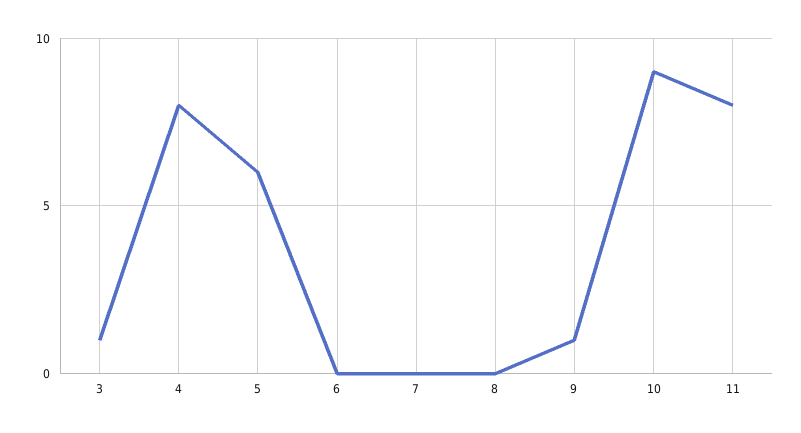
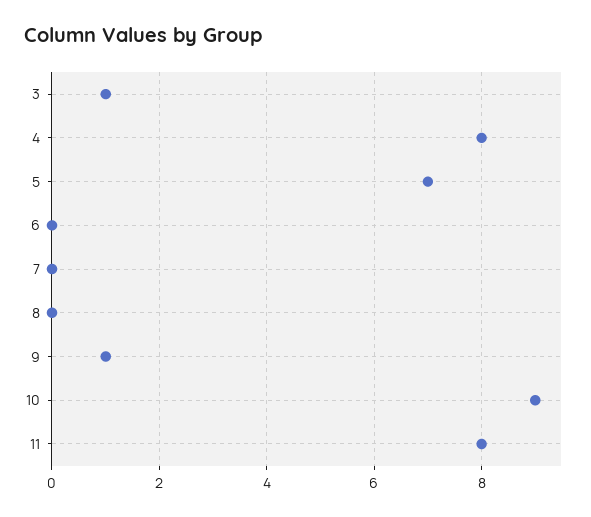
5: 6 -> 7

